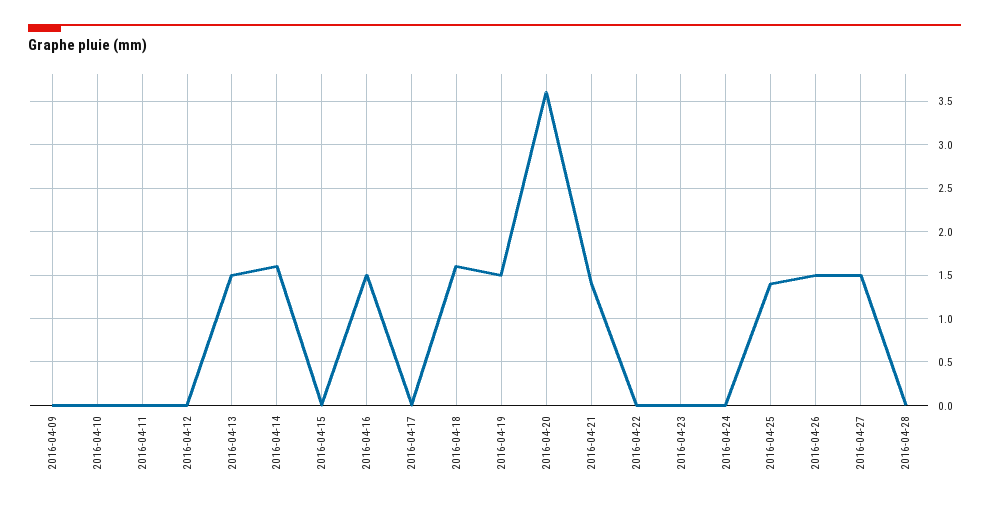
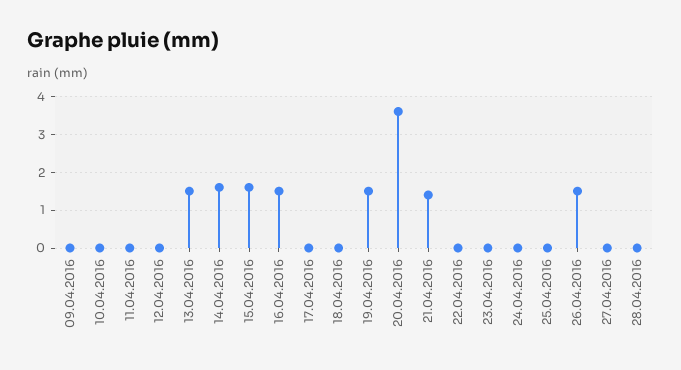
2016-04-15: 0 -> 1.5
2016-04-18: 1.6 -> 0
2016-04-25: 1.4 -> 0
2016-04-27: 1.5 -> 0

